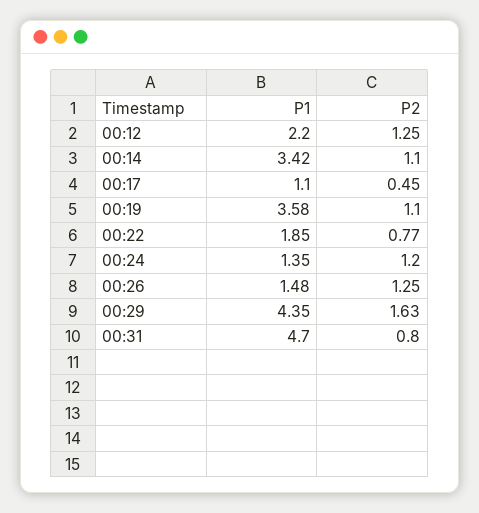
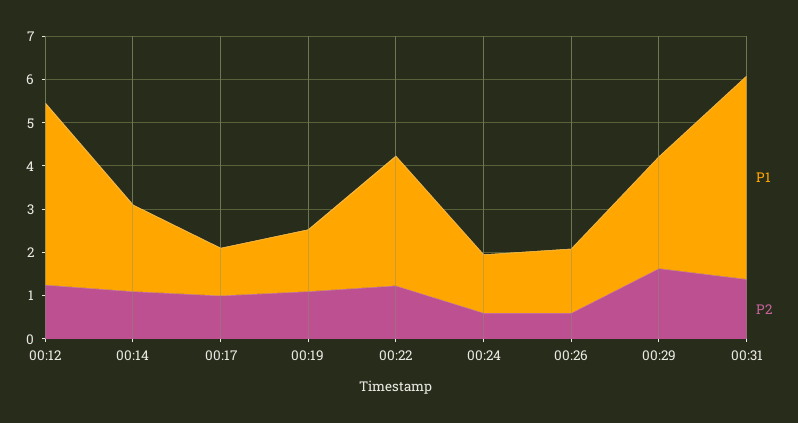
P1, 00:12: 2.2 -> 4.2
P1, 00:14: 3.42 -> 2
P2, 00:17: 0.45 -> 1
P1, 00:19: 3.58 -> 1.4
P1, 00:22: 1.85 -> 3
P2, 00:22: 0.77 -> 1.2
P2, 00:24: 1.2 -> 0.6
P2, 00:26: 1.25 -> 0.6
P1, 00:29: 4.35 -> 2.6
P2, 00:31: 0.8 -> 1.4

